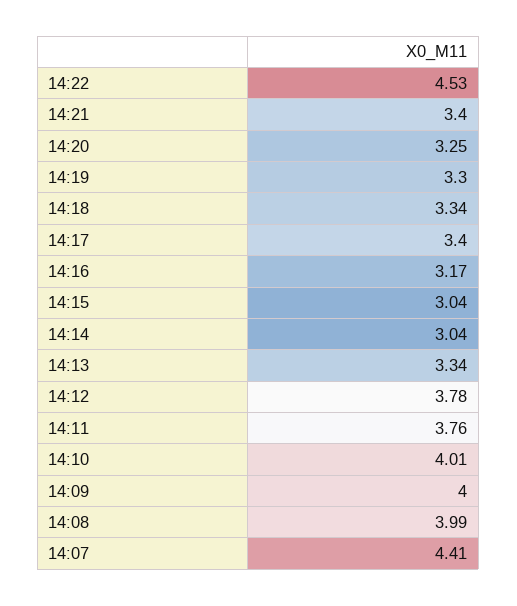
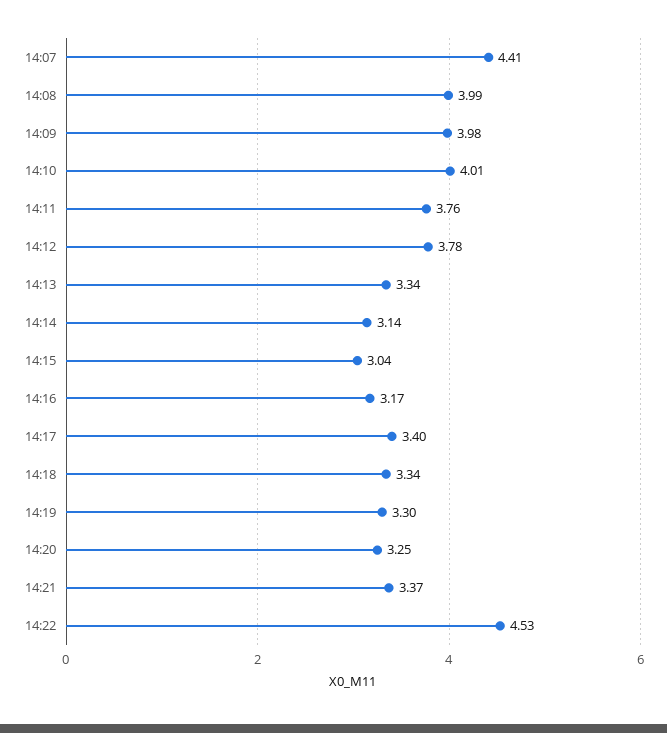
14:21: 3.4 -> 3.37
14:14: 3.04 -> 3.14
14:09: 4 -> 3.98

